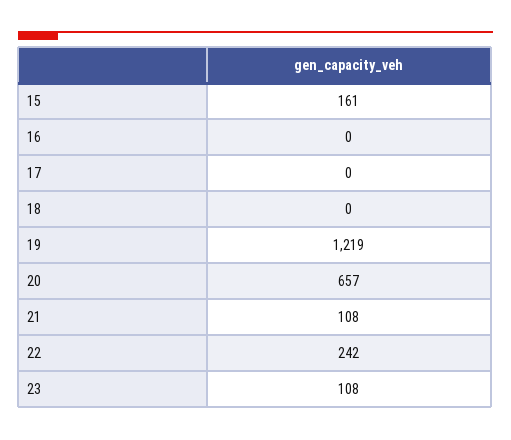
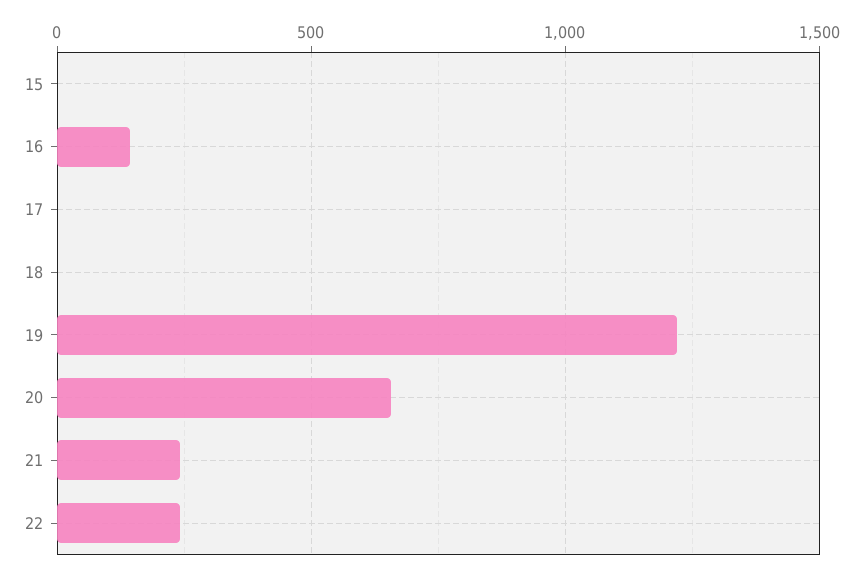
15: 161 -> 0
16: 0 -> 150
21: 108 -> 250
23: 108 -> none

